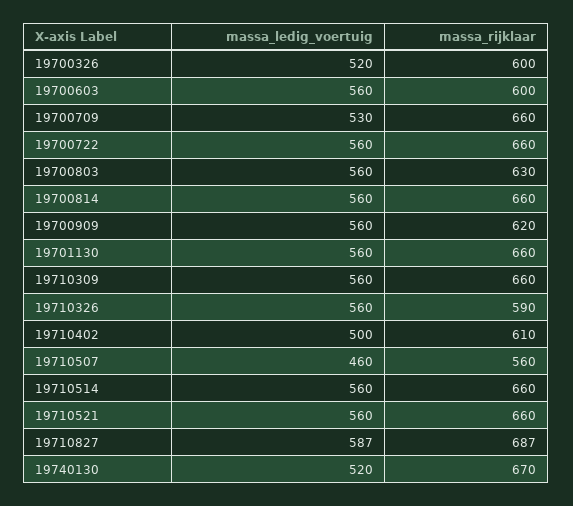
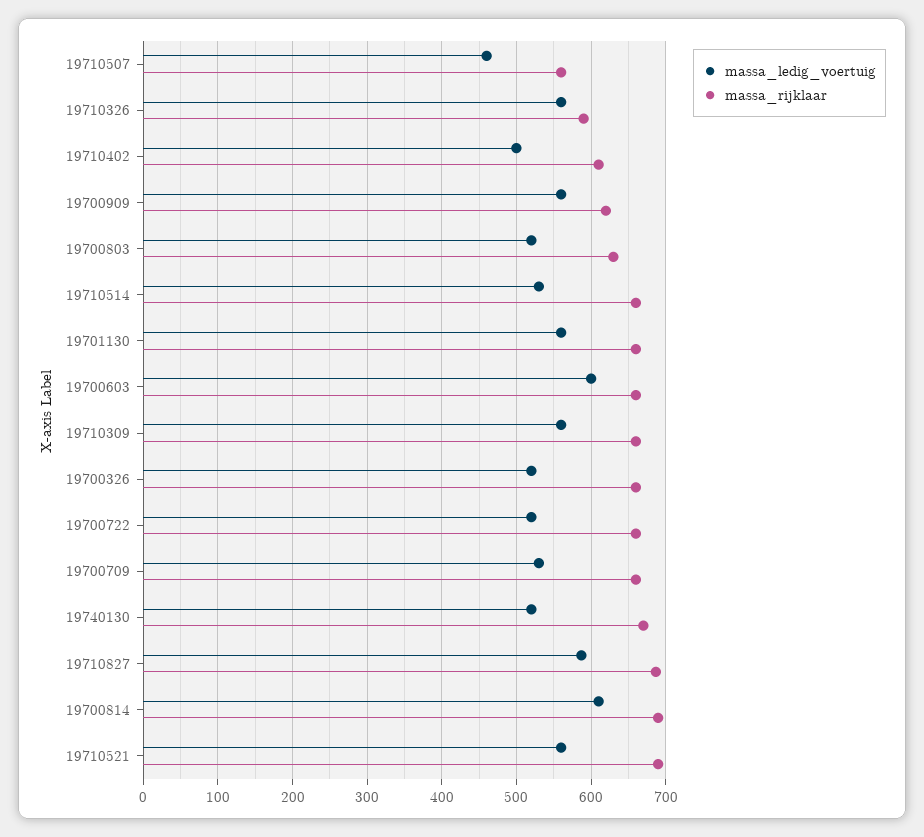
massa_rijklaar, 19700326: 600 -> 660
massa_ledig_voertuig, 19700603: 560 -> 600
massa_rijklaar, 19700603: 600 -> 660
massa_ledig_voertuig, 19700722: 560 -> 520
massa_ledig_voertuig, 19700803: 560 -> 520
massa_ledig_voertuig, 19700814: 560 -> 610
massa_rijklaar, 19700814: 660 -> 690
massa_ledig_voertuig, 19710514: 560 -> 530
massa_rijklaar, 19710521: 660 -> 690

